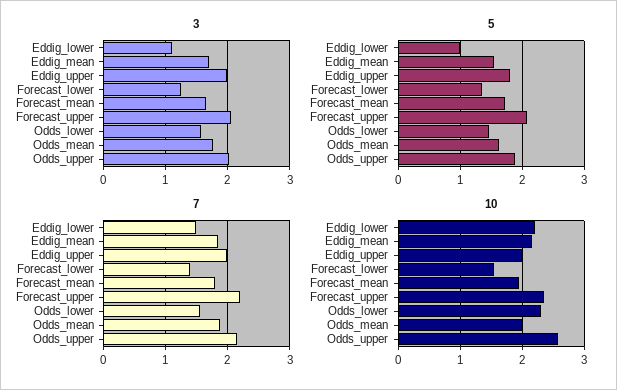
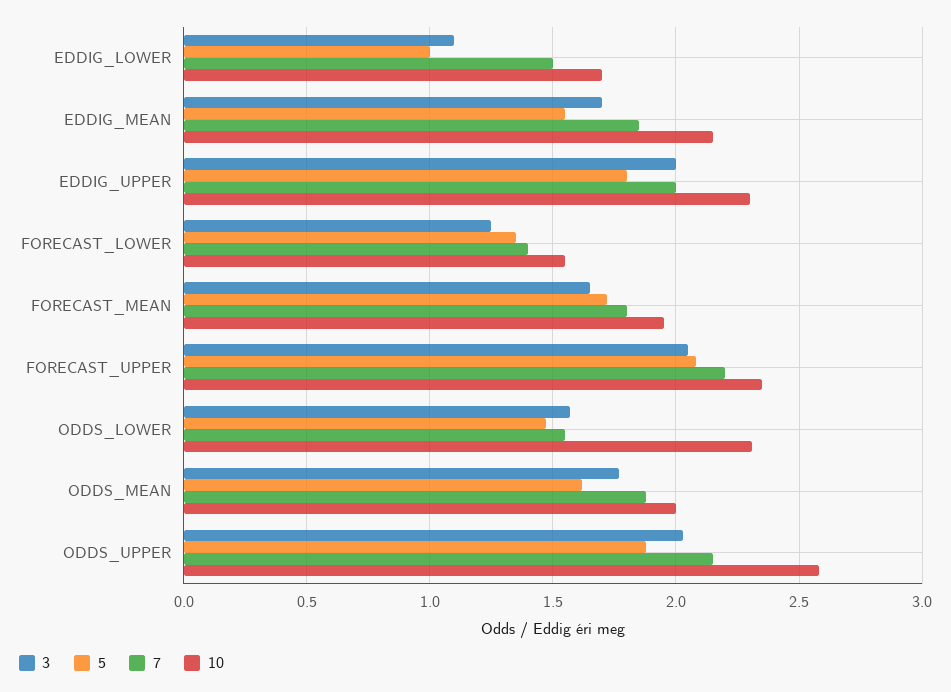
10, Eddig_lower: 2.2 -> 1.7
10, Eddig_upper: 2 -> 2.3

